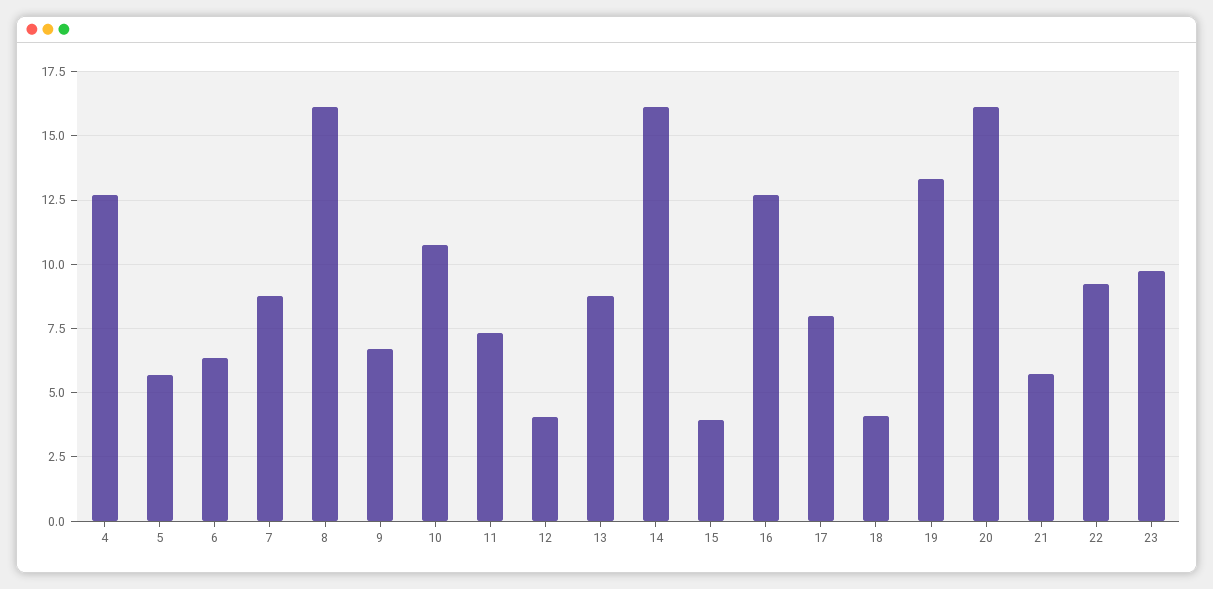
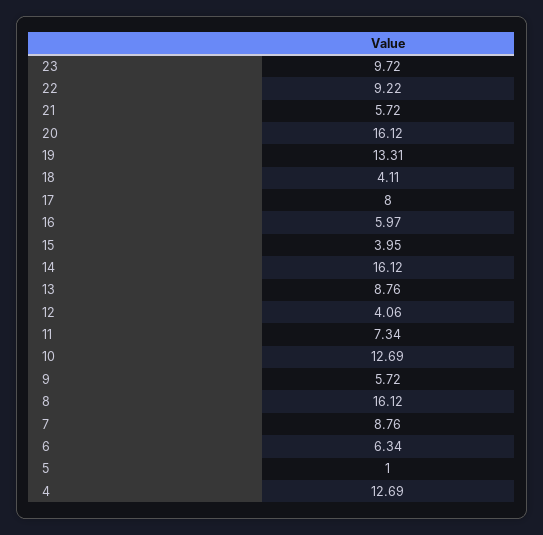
5: 5.75 -> 1
9: 6.75 -> 5.72
10: 10.75 -> 12.69
16: 12.75 -> 5.97

